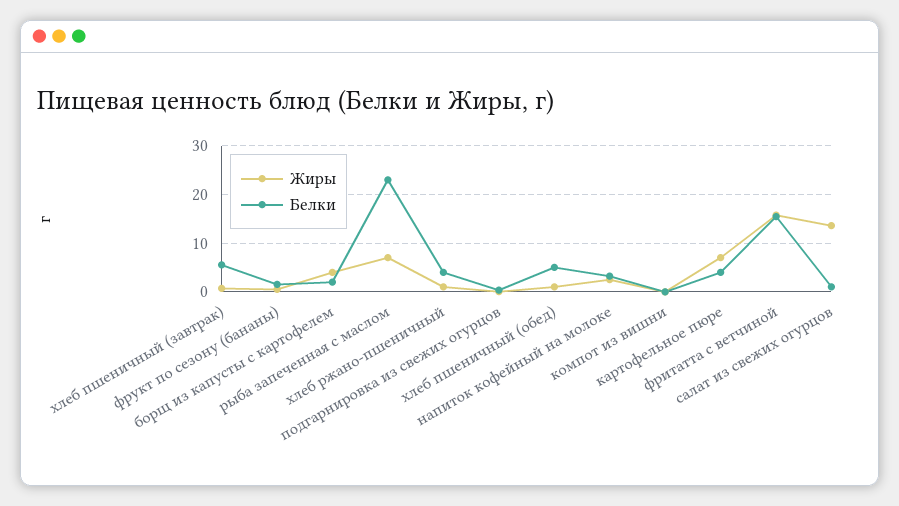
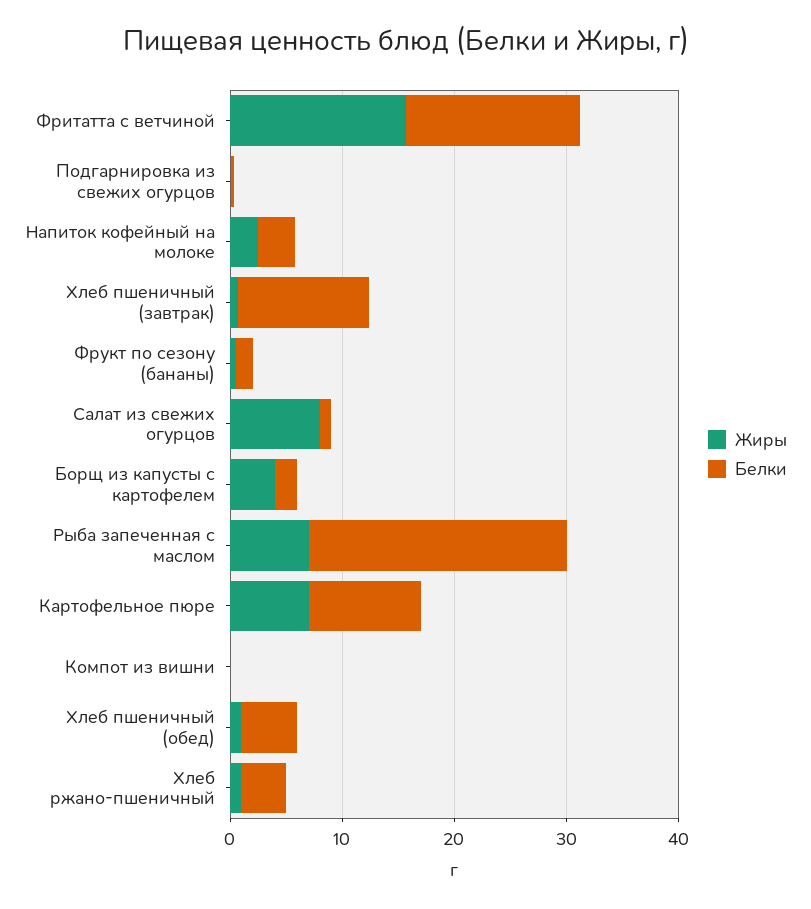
Белки, хлеб пшеничный (завтрак): 6 -> 12
Белки, картофельное пюре: 4 -> 10
Жиры, салат из свежих огурцов: 14 -> 8

